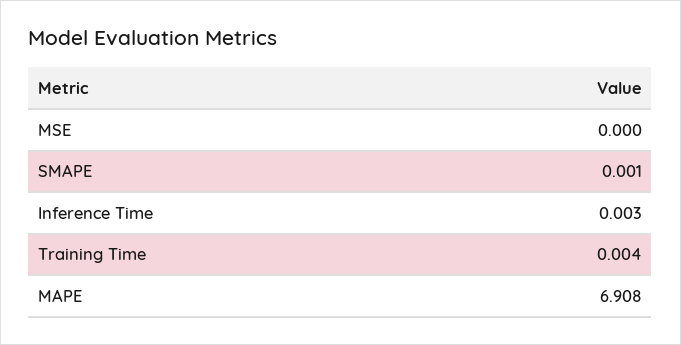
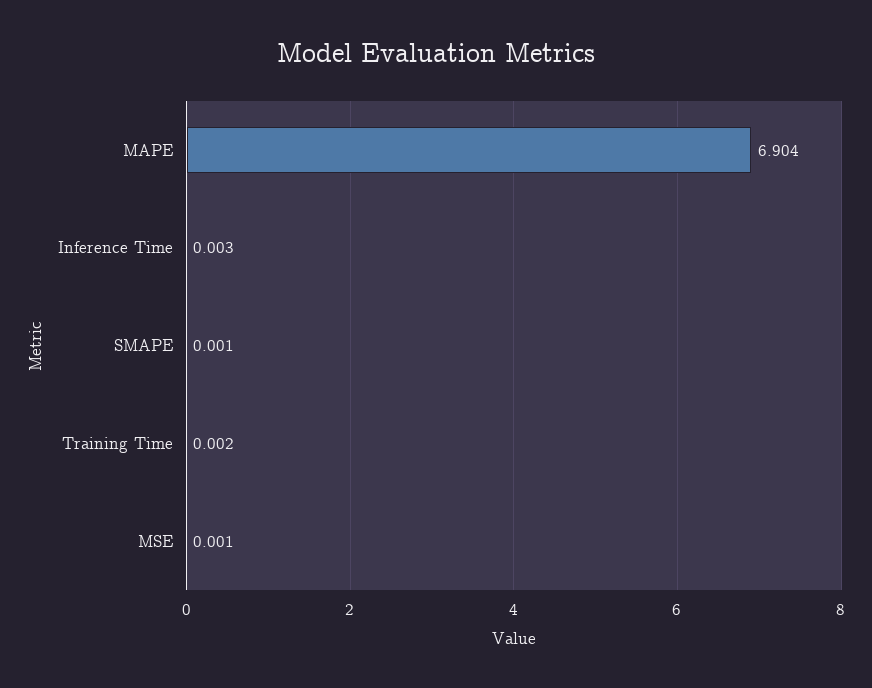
MSE: 0 -> 0.001
Training Time: 0.004 -> 0.002
MAPE: 6.908 -> 6.904

